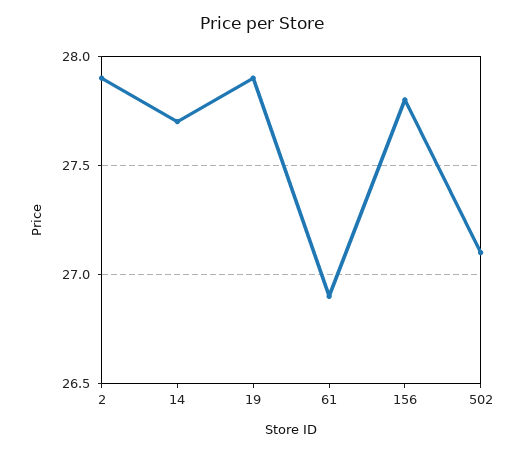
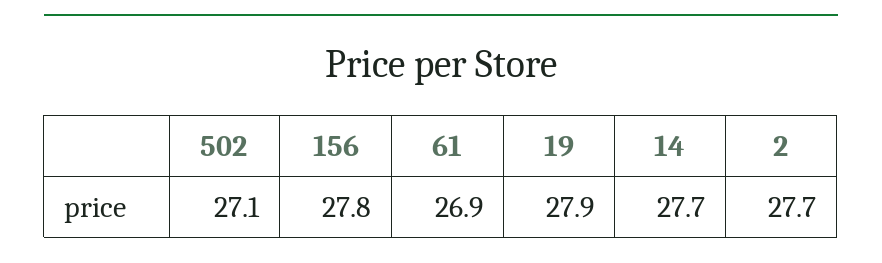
2: 27.9 -> 27.7

